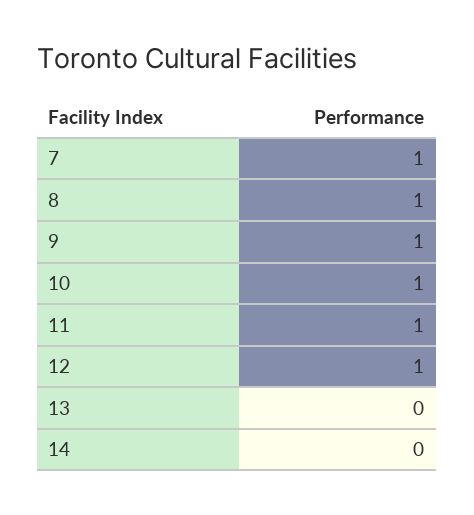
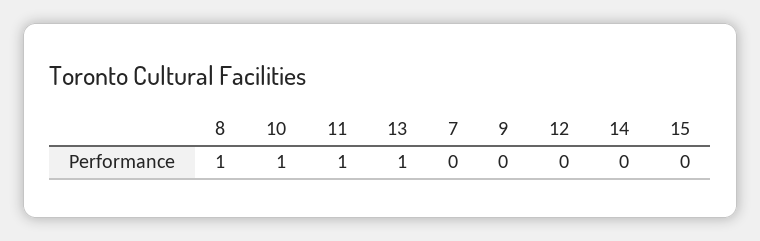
7: 1 -> 0
9: 1 -> 0
12: 1 -> 0
13: 0 -> 1
15: none -> 0

